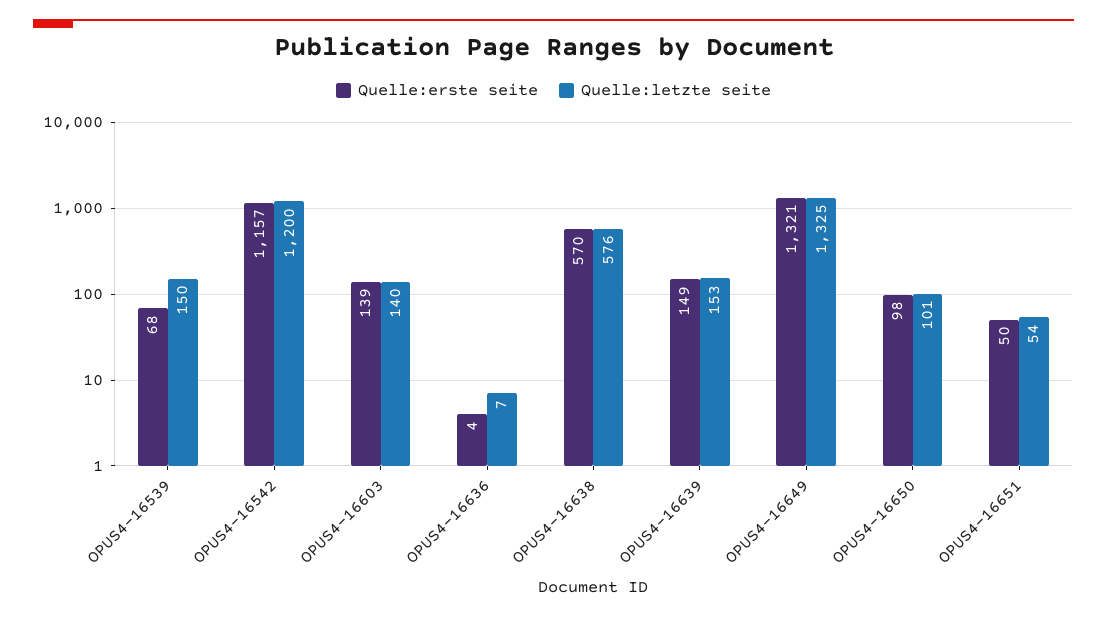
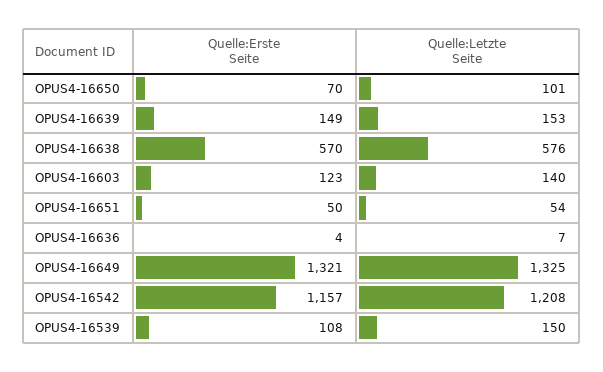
Quelle:erste seite, OPUS4-16539: 68 -> 108
Quelle:letzte seite, OPUS4-16542: 1200 -> 1208
Quelle:erste seite, OPUS4-16603: 139 -> 123
Quelle:erste seite, OPUS4-16650: 98 -> 70

